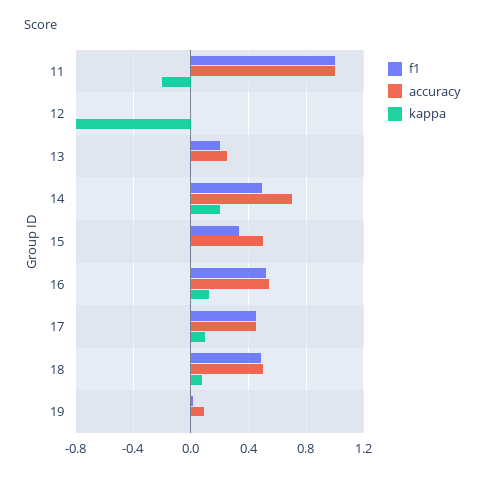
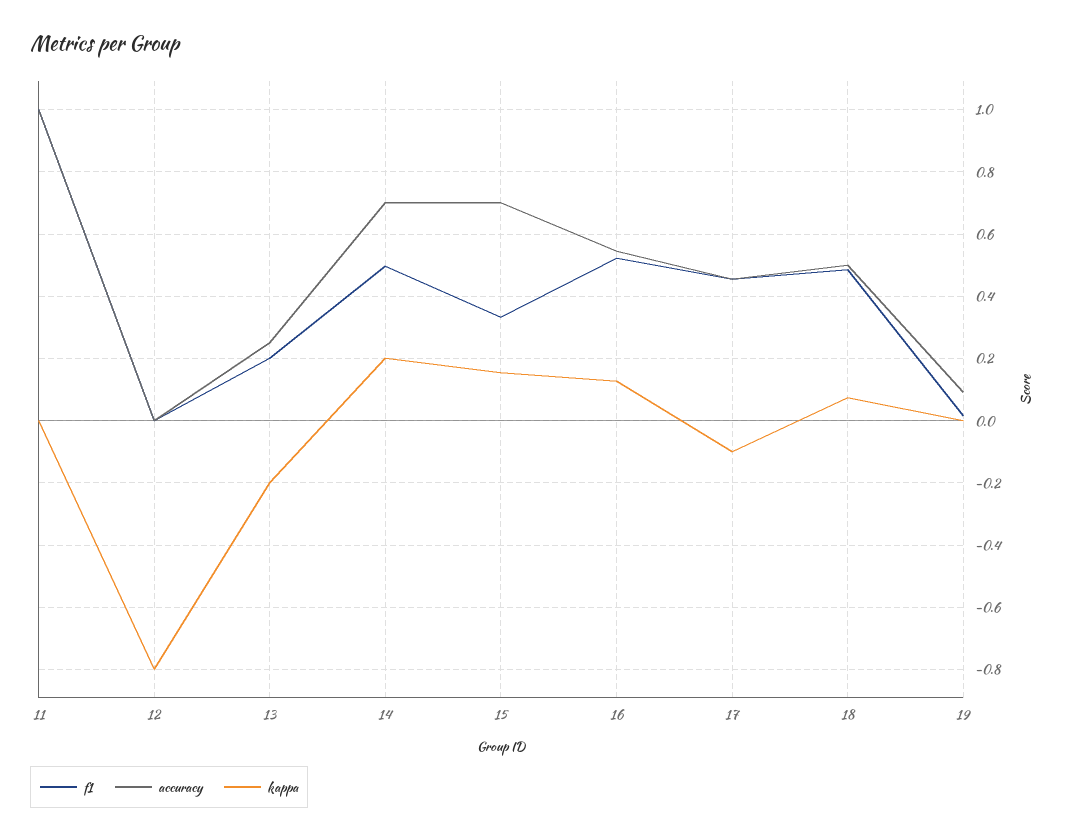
kappa, 11: -0.2 -> 0
kappa, 13: 0 -> -0.2
accuracy, 15: 0.5 -> 0.7
kappa, 15: 0 -> 0.16
kappa, 17: 0.1 -> -0.1

